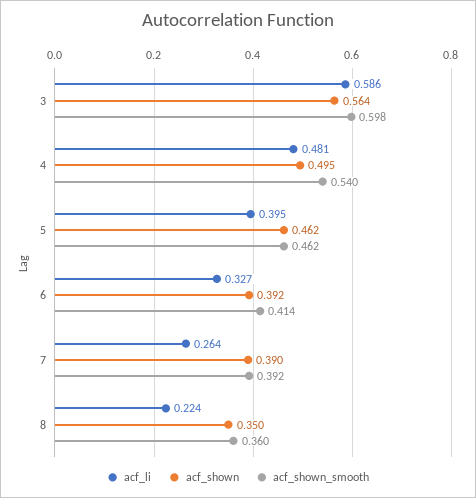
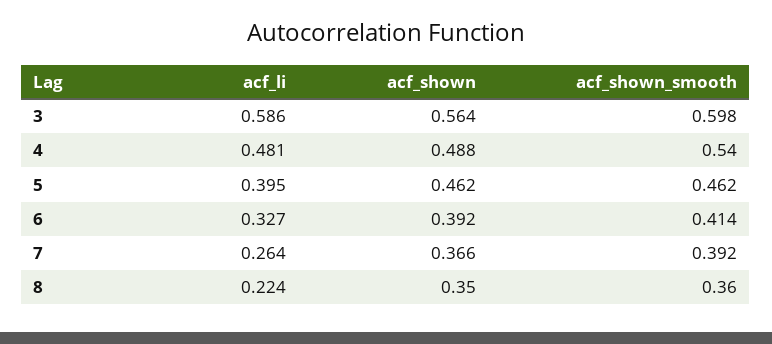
acf_shown, 4: 0.495 -> 0.488
acf_shown, 7: 0.39 -> 0.366

